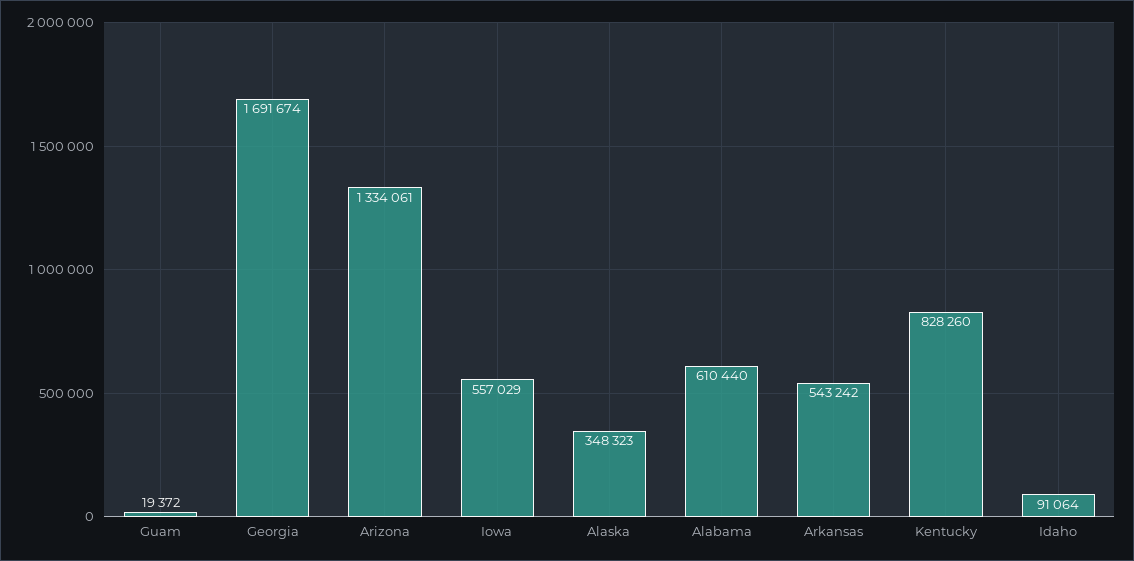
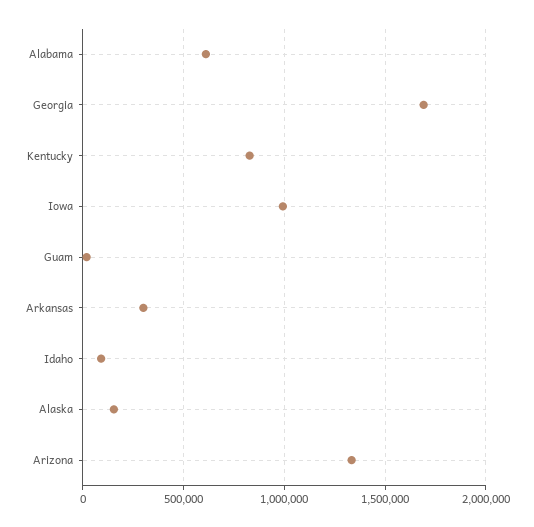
Iowa: 557029 -> 1000000
Alaska: 348323 -> 150000
Arkansas: 543242 -> 300000

